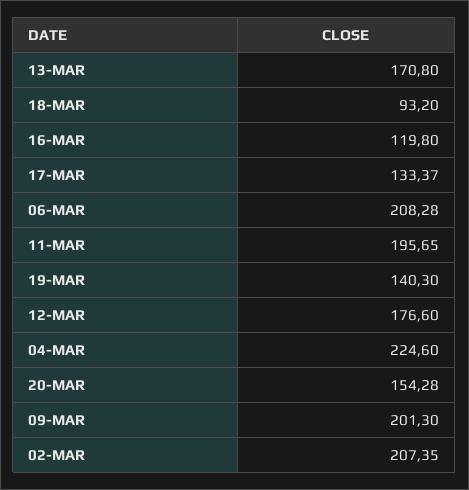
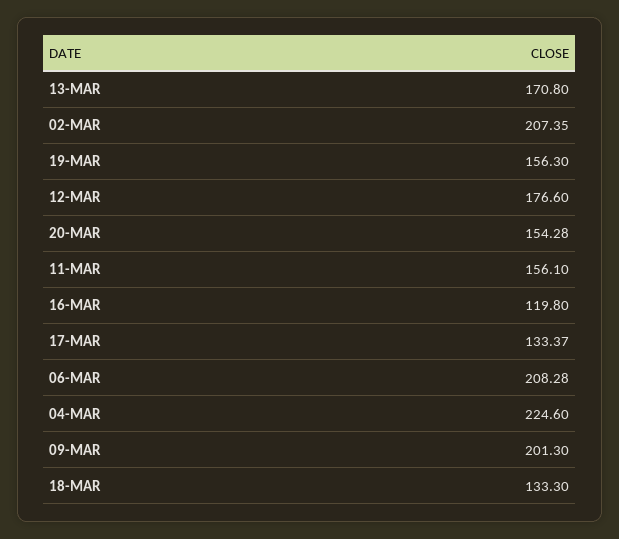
18-MAR: 93.2 -> 133.3
11-MAR: 195.65 -> 156.1
19-MAR: 140.3 -> 156.3

